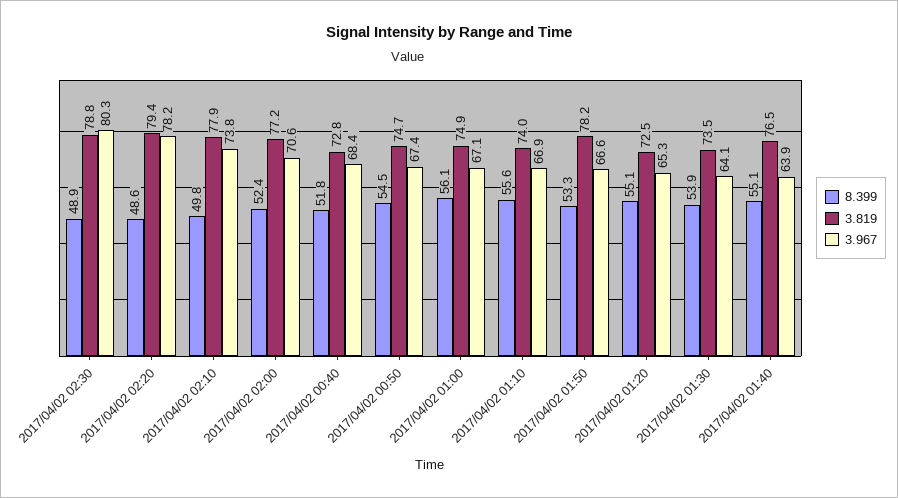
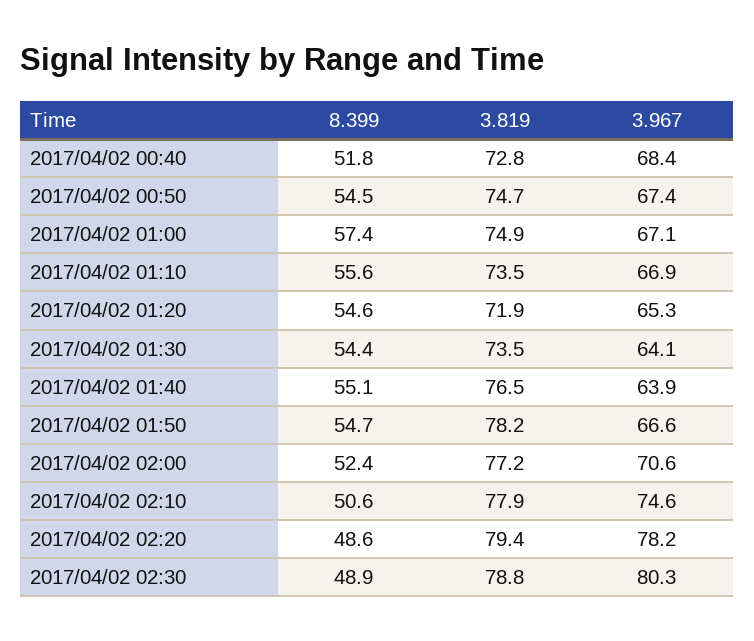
8.399, 2017/04/02 02:10: 49.8 -> 50.6
3.967, 2017/04/02 02:10: 73.8 -> 74.6
8.399, 2017/04/02 01:00: 56.1 -> 57.4
3.819, 2017/04/02 01:10: 74 -> 73.5
8.399, 2017/04/02 01:50: 53.3 -> 54.7
8.399, 2017/04/02 01:20: 55.1 -> 54.6
3.819, 2017/04/02 01:20: 72.5 -> 71.9
8.399, 2017/04/02 01:30: 53.9 -> 54.4

